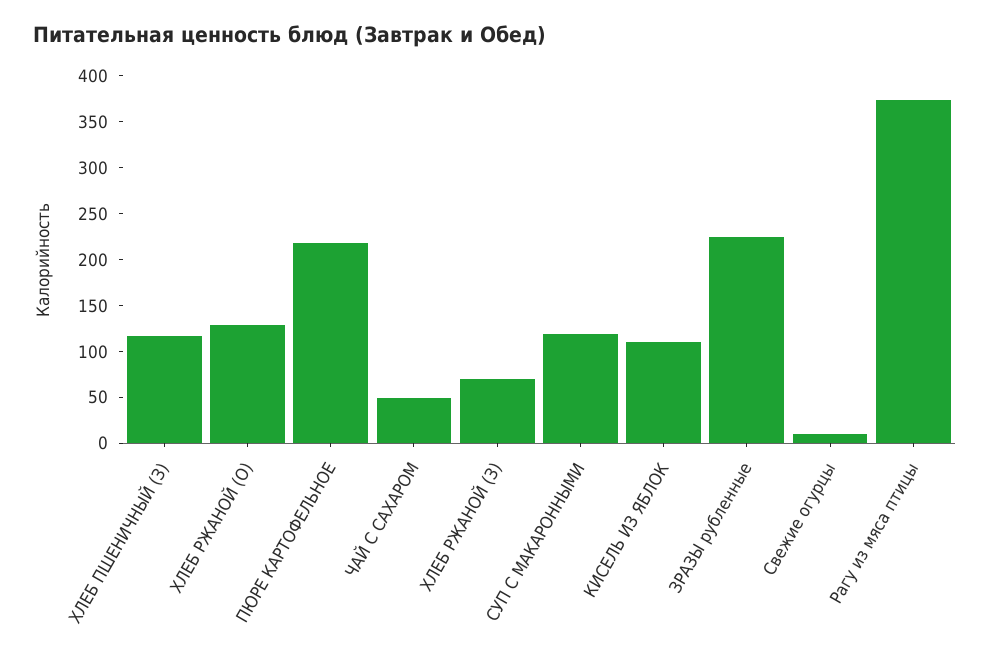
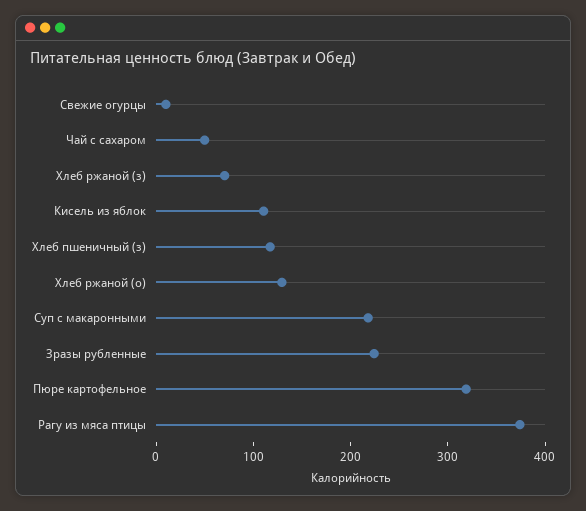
ПЮРЕ КАРТОФЕЛЬНОЕ: 220 -> 320
СУП С МАКАРОННЫМИ: 120 -> 220

